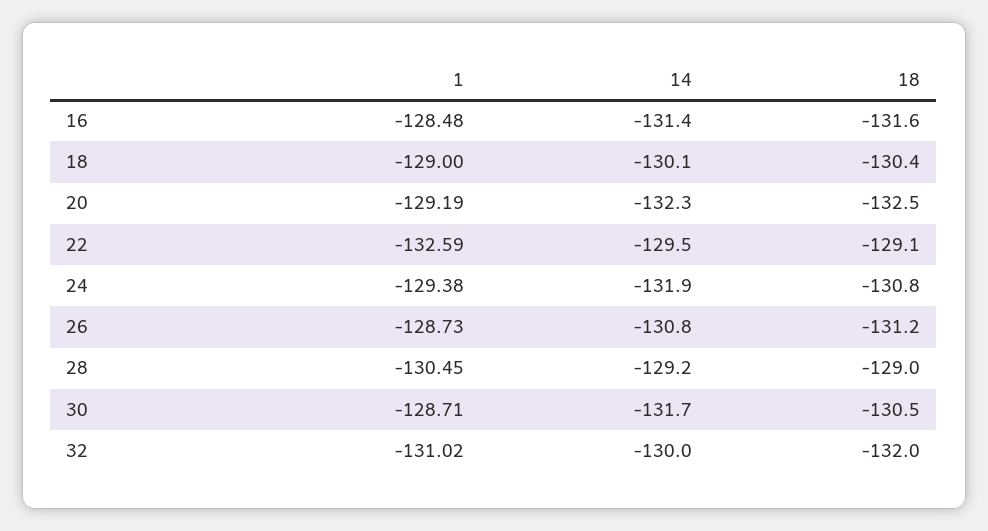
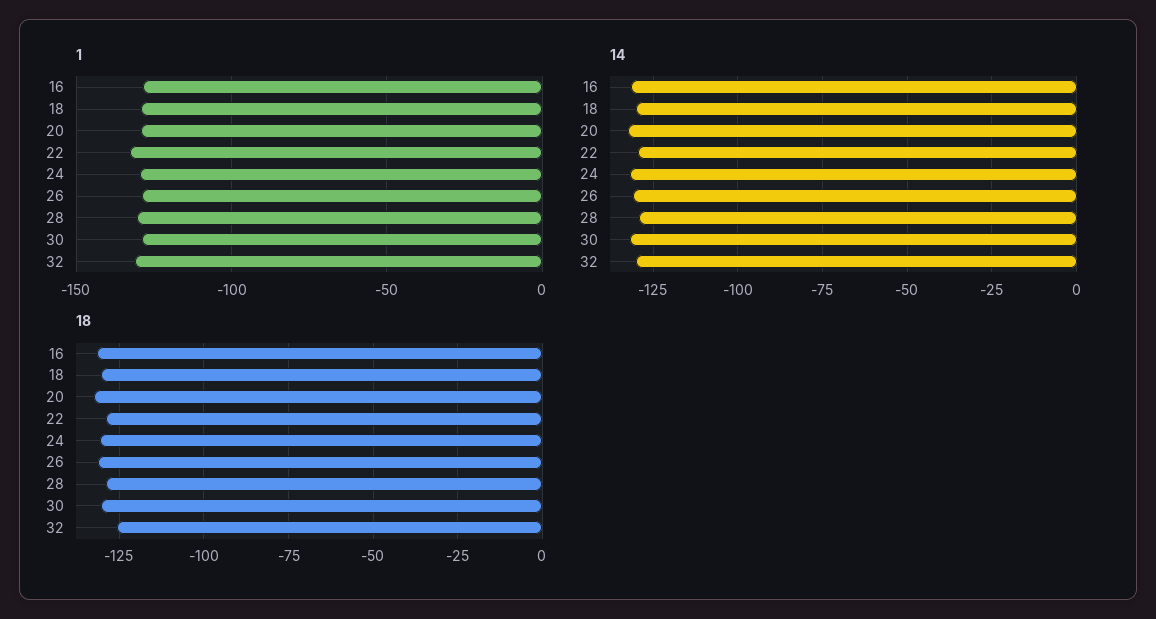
18, 32: -132 -> -125

